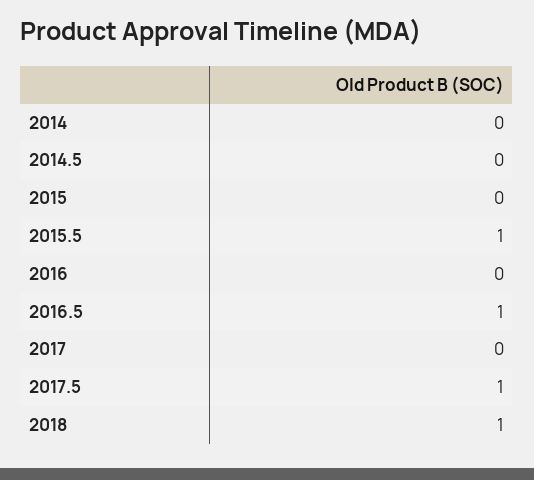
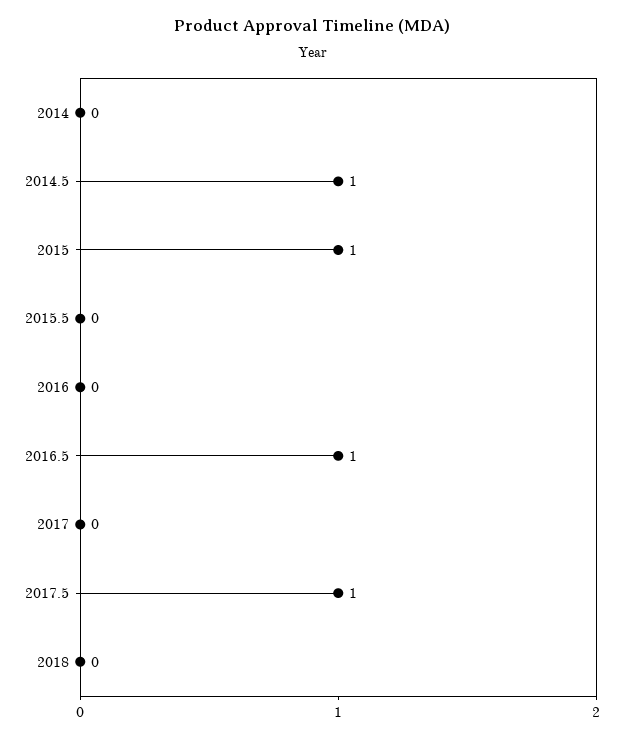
2014.5: 0 -> 1
2015: 0 -> 1
2015.5: 1 -> 0
2018: 1 -> 0

